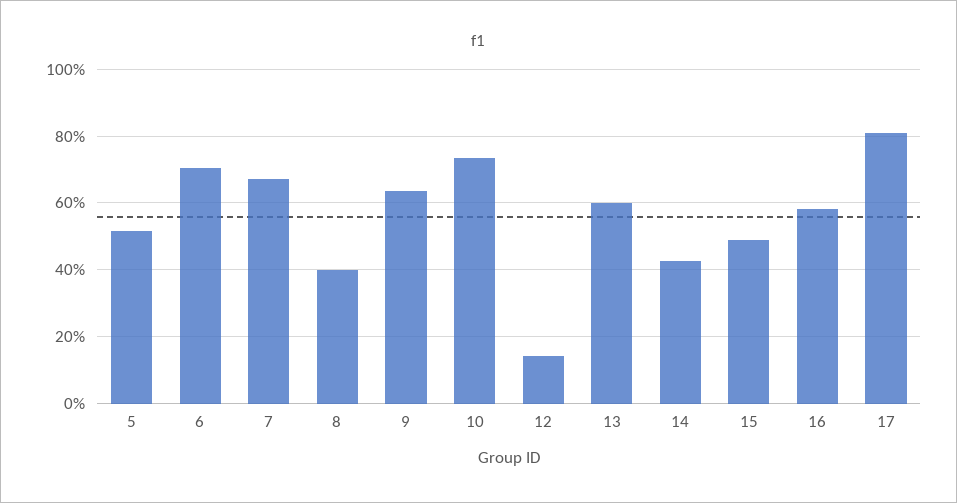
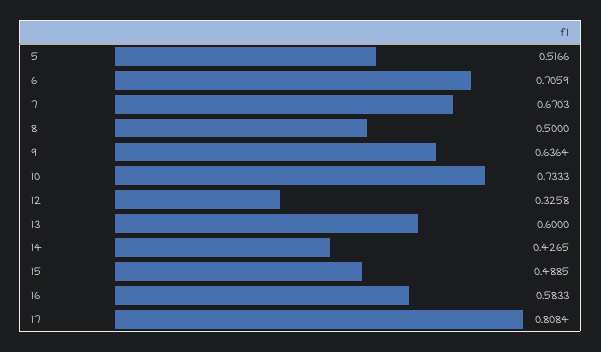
8: 0.4 -> 0.5
12: 0.14 -> 0.3258

